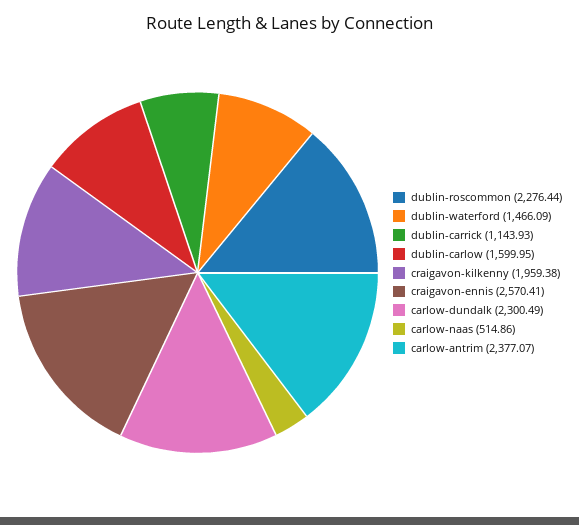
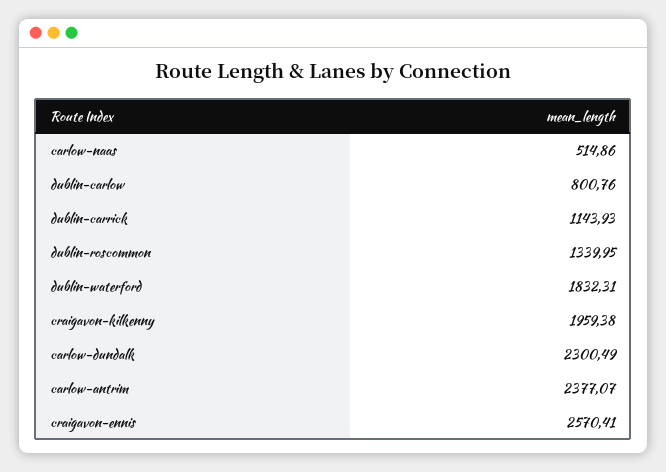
dublin-roscommon: 2276.44 -> 1339.95
dublin-waterford: 1466.09 -> 1832.31
dublin-carlow: 1599.95 -> 800.76

